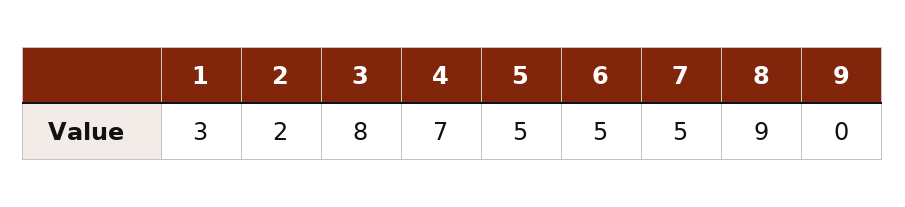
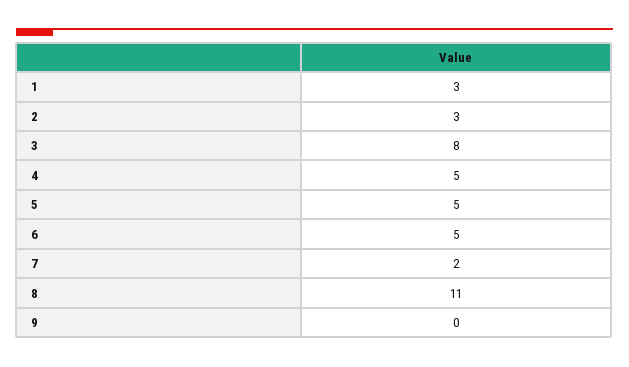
2: 2 -> 3
4: 7 -> 5
7: 5 -> 2
8: 9 -> 11

